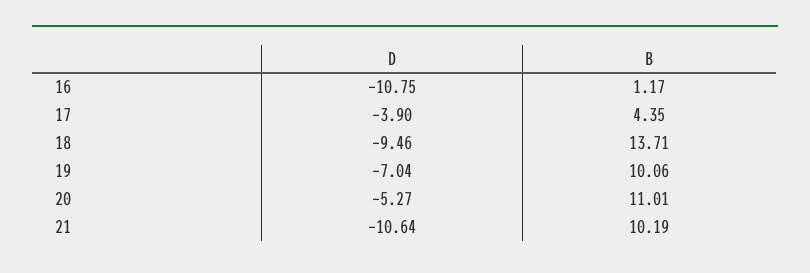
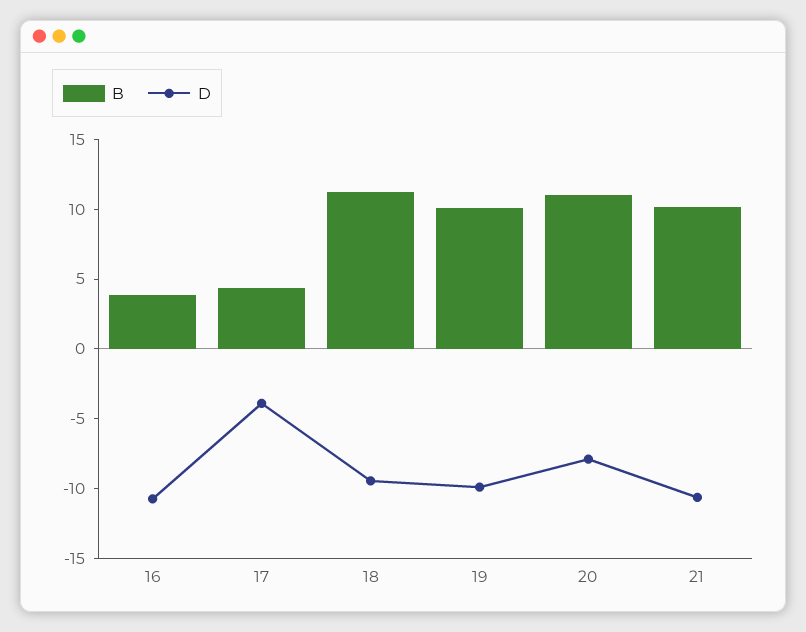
B, 16: 1.17 -> 4
B, 18: 13.71 -> 11
D, 19: -7.04 -> -10
D, 20: -5.27 -> -8

